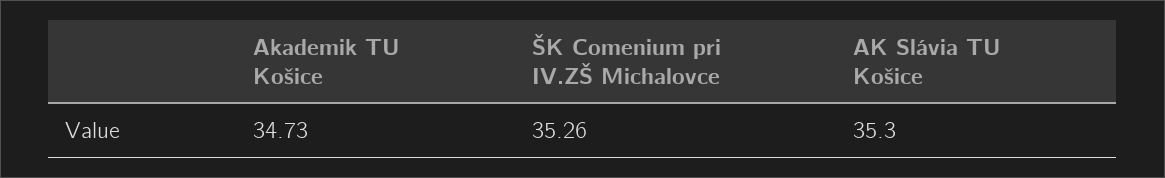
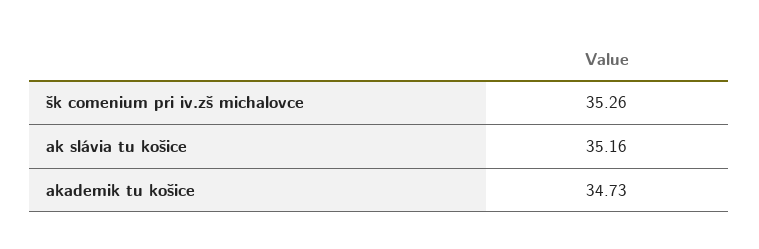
AK Slávia TU Košice: 35.3 -> 35.16

